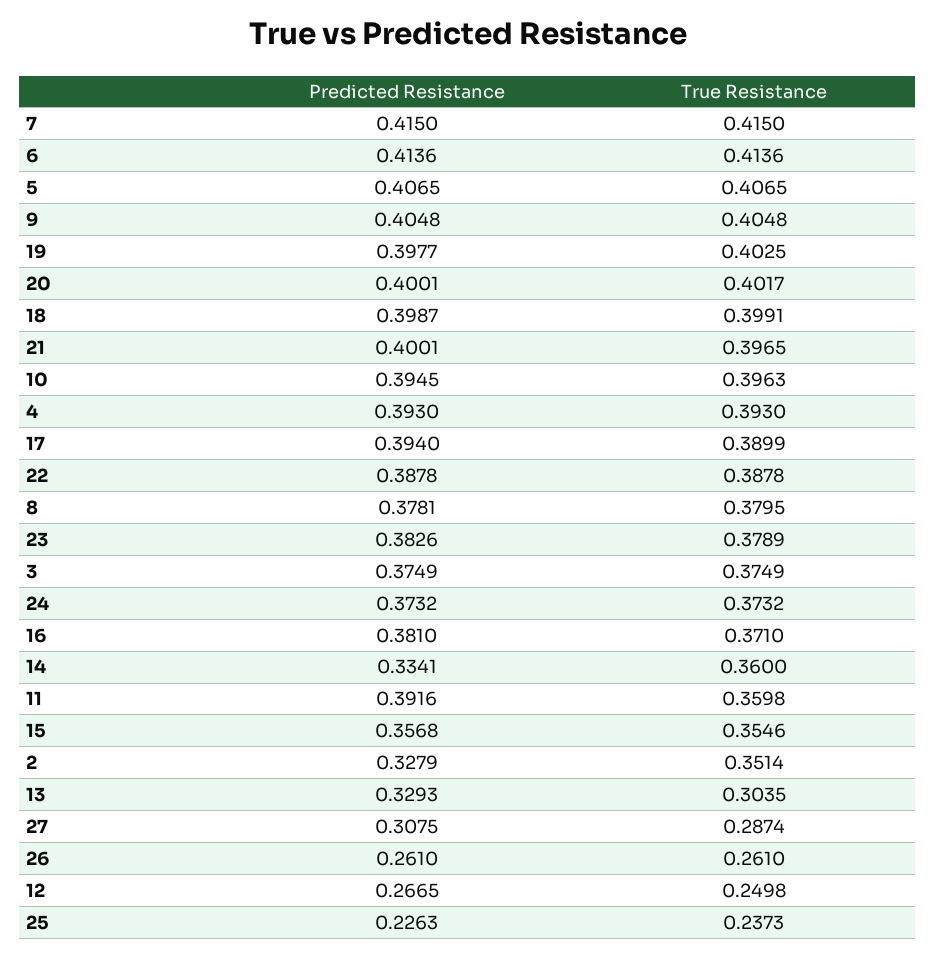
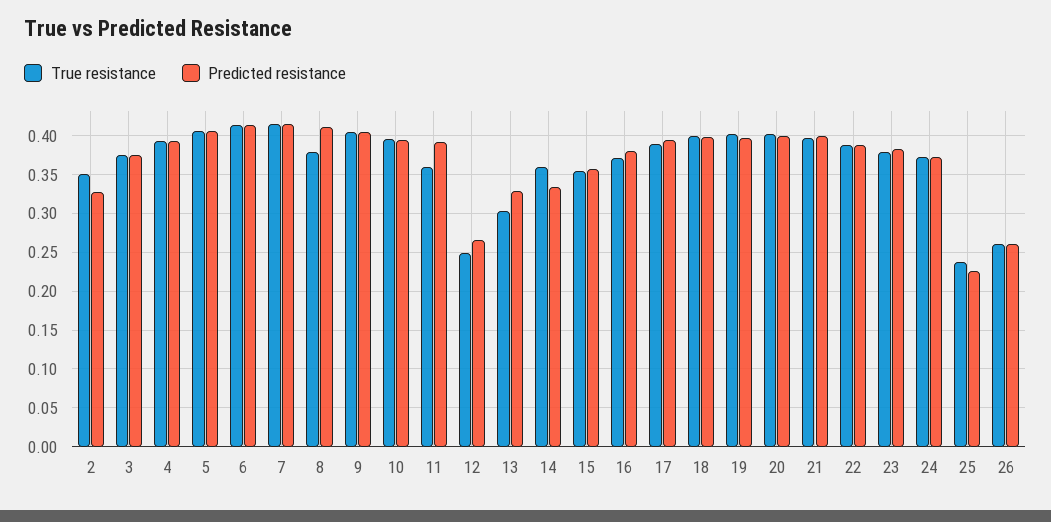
Predicted Resistance, 8: 0.3781 -> 0.41
Predicted Resistance, 27: 0.3075 -> none
True Resistance, 27: 0.2874 -> none

